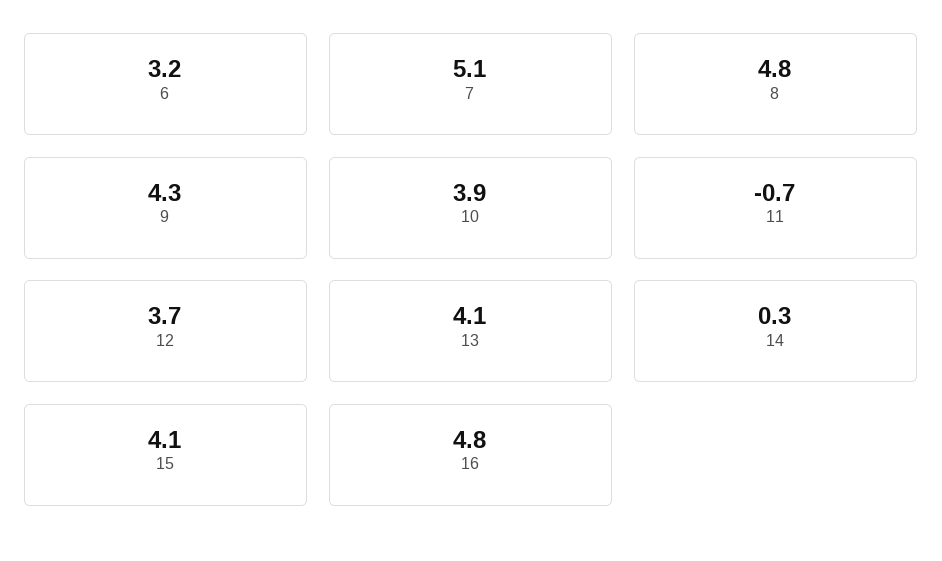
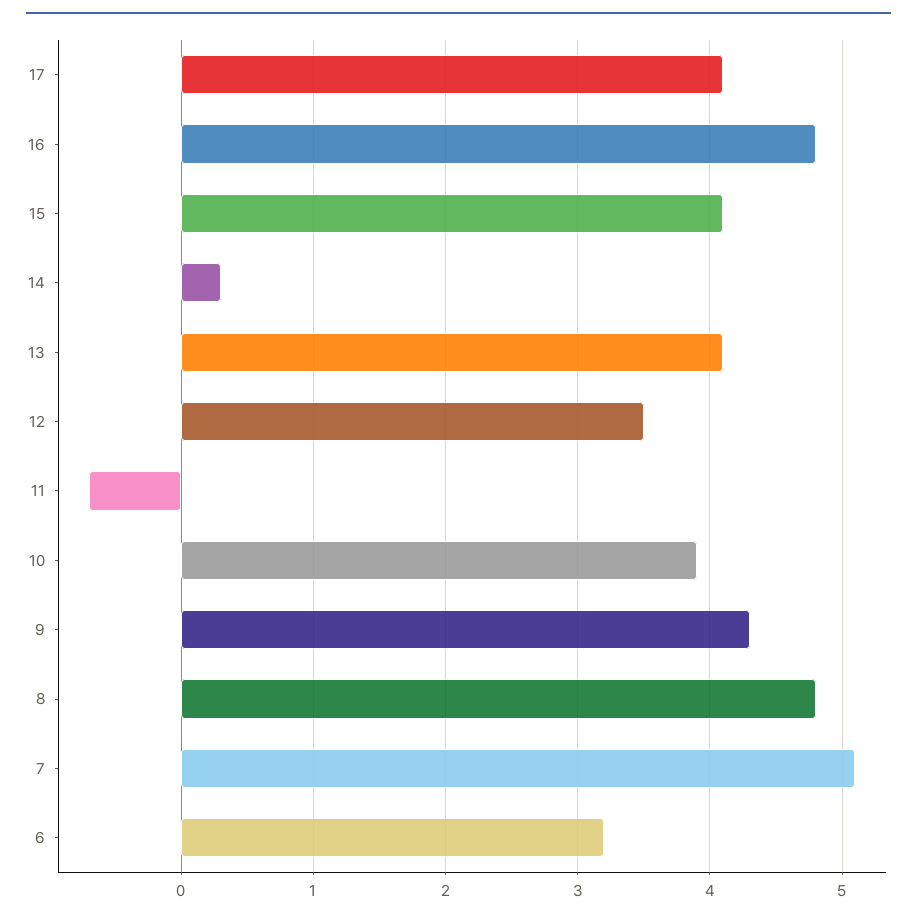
12: 3.7 -> 3.5
17: none -> 4.1

